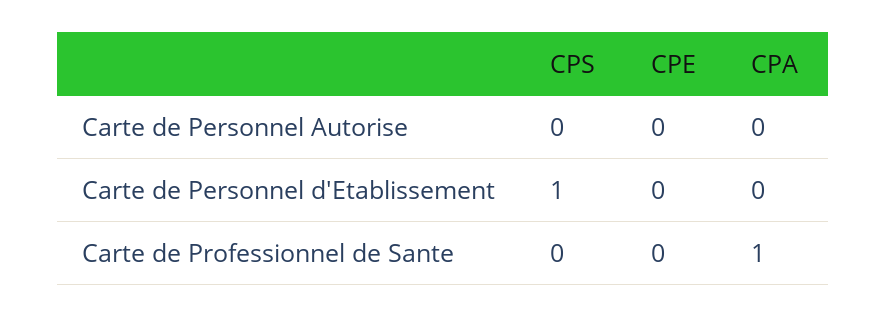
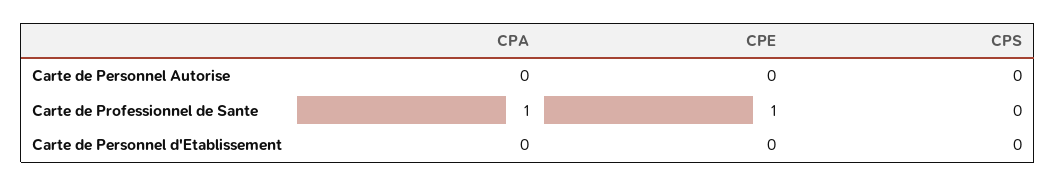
CPS, Carte de Personnel d'Etablissement: 1 -> 0
CPE, Carte de Professionnel de Sante: 0 -> 1

